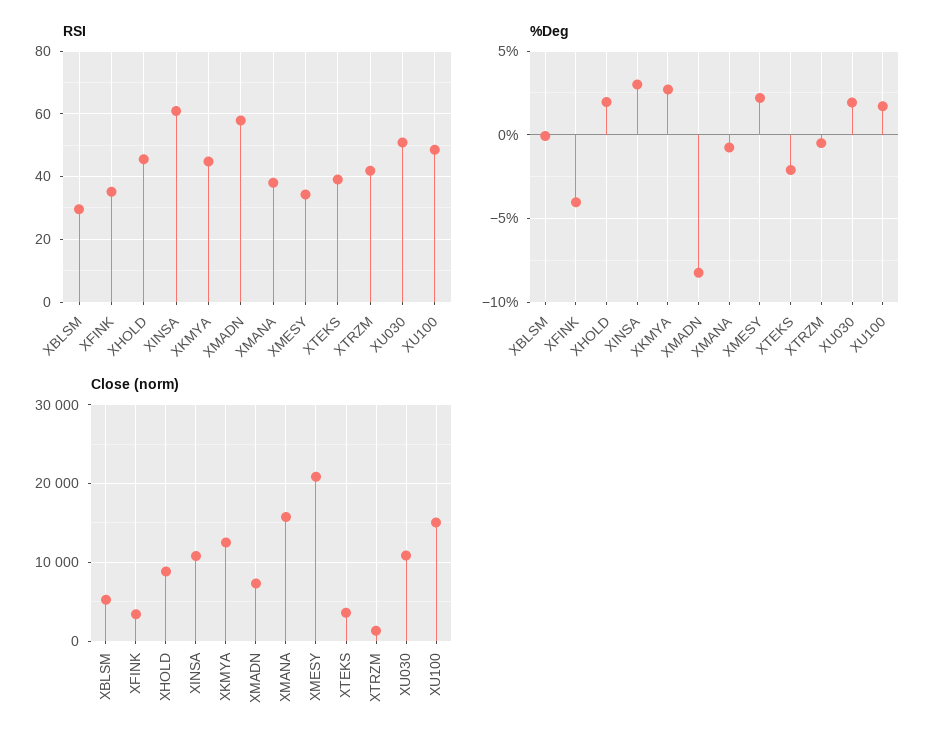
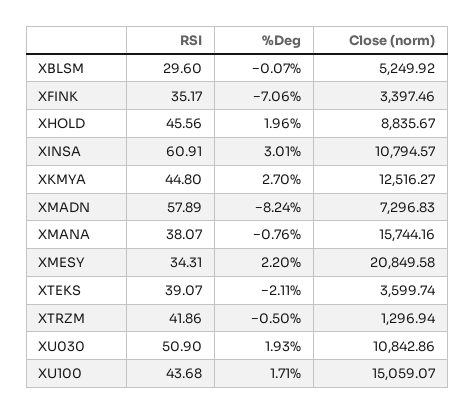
RSI, XU100: 48 -> 43.68
%Deg, XFINK: -4 -> -7.06

